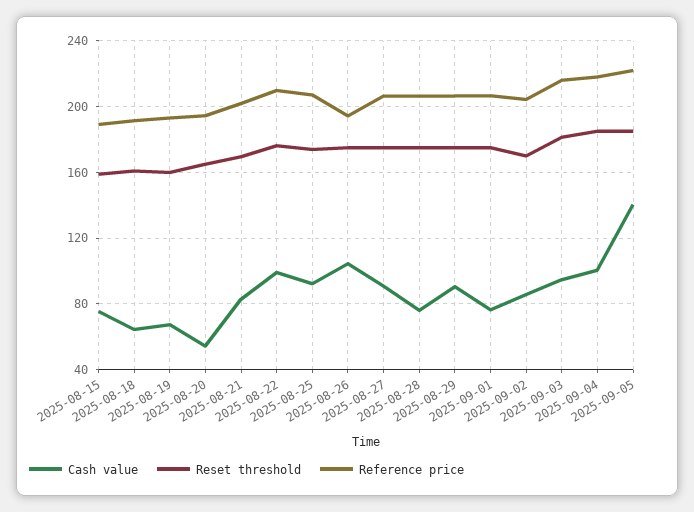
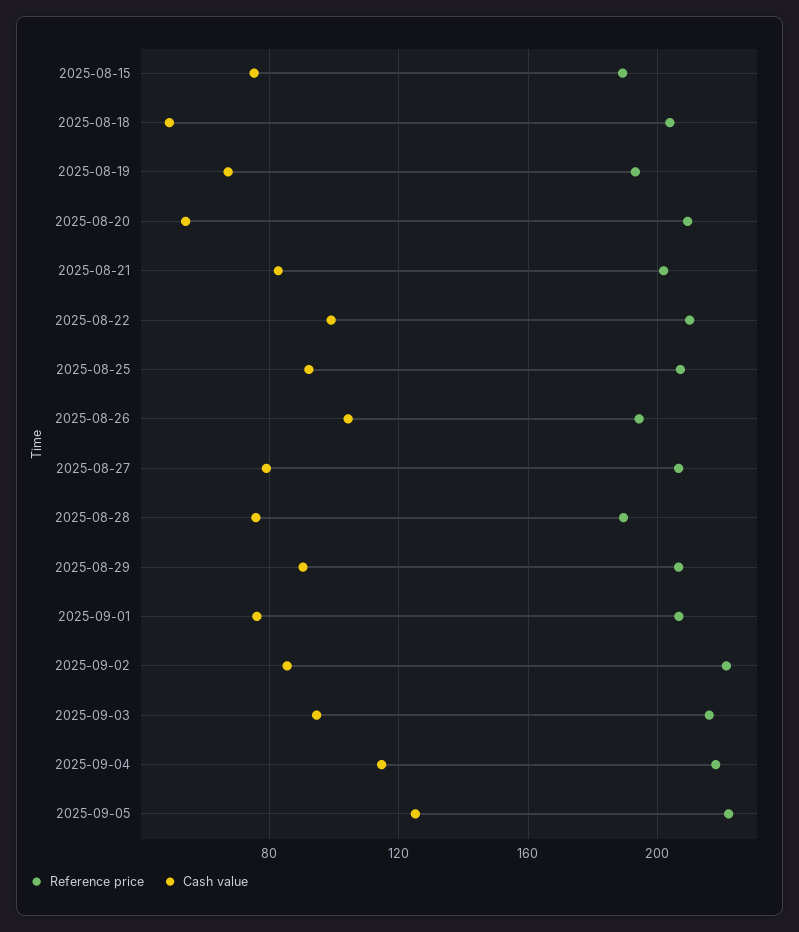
Reset threshold, 2025-08-15: 160 -> none
Cash value, 2025-08-18: 65 -> 50
Reset threshold, 2025-08-18: 160 -> none
Reference price, 2025-08-18: 190 -> 205
Reset threshold, 2025-08-19: 160 -> none
Reset threshold, 2025-08-20: 165 -> none
Reference price, 2025-08-20: 195 -> 210
Reset threshold, 2025-08-21: 170 -> none
Reset threshold, 2025-08-22: 175 -> none
Reset threshold, 2025-08-25: 175 -> none
Reset threshold, 2025-08-26: 175 -> none
Cash value, 2025-08-27: 90 -> 80
Reset threshold, 2025-08-27: 175 -> none
Reset threshold, 2025-08-28: 175 -> none
Reference price, 2025-08-28: 205 -> 190
Reset threshold, 2025-08-29: 175 -> none
Reset threshold, 2025-09-01: 175 -> none
Reset threshold, 2025-09-02: 170 -> none
Reference price, 2025-09-02: 205 -> 220
Reset threshold, 2025-09-03: 180 -> none
Cash value, 2025-09-04: 100 -> 115
Reset threshold, 2025-09-04: 185 -> none
Cash value, 2025-09-05: 140 -> 125
Reset threshold, 2025-09-05: 185 -> none

